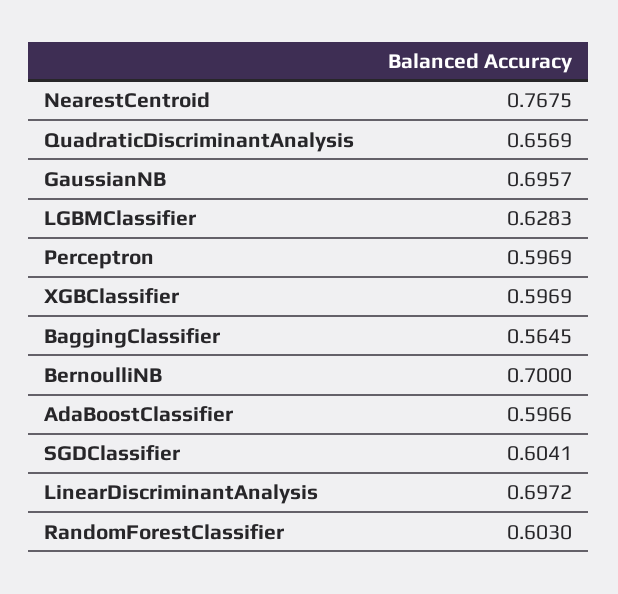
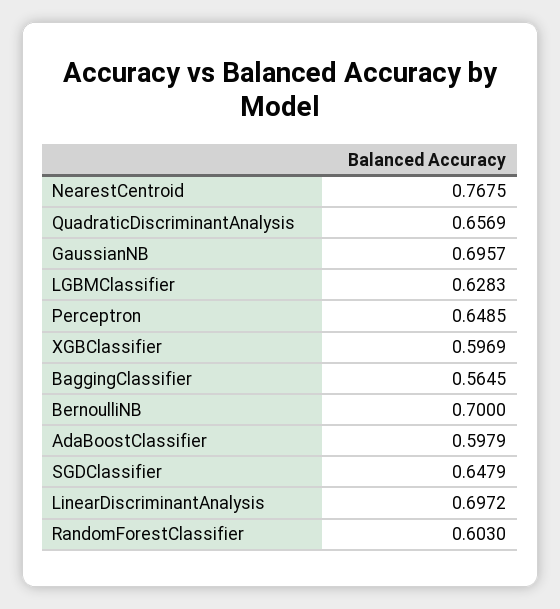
Perceptron: 0.5969 -> 0.6485
AdaBoostClassifier: 0.5966 -> 0.5979
SGDClassifier: 0.6041 -> 0.6479

